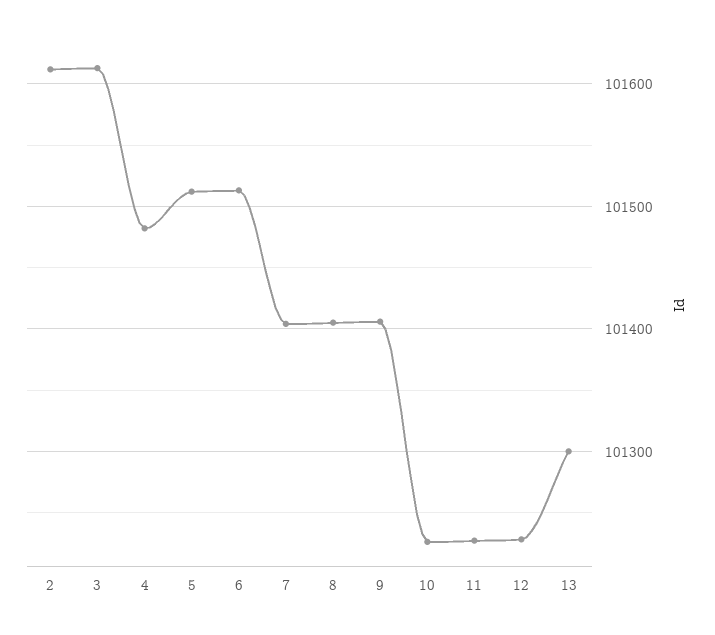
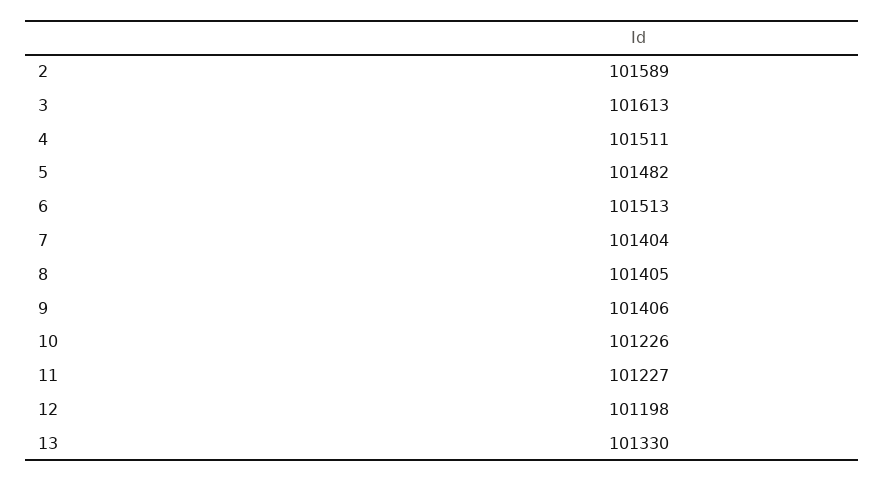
2: 101610 -> 101589
4: 101480 -> 101511
5: 101510 -> 101482
12: 101230 -> 101198
13: 101300 -> 101330

